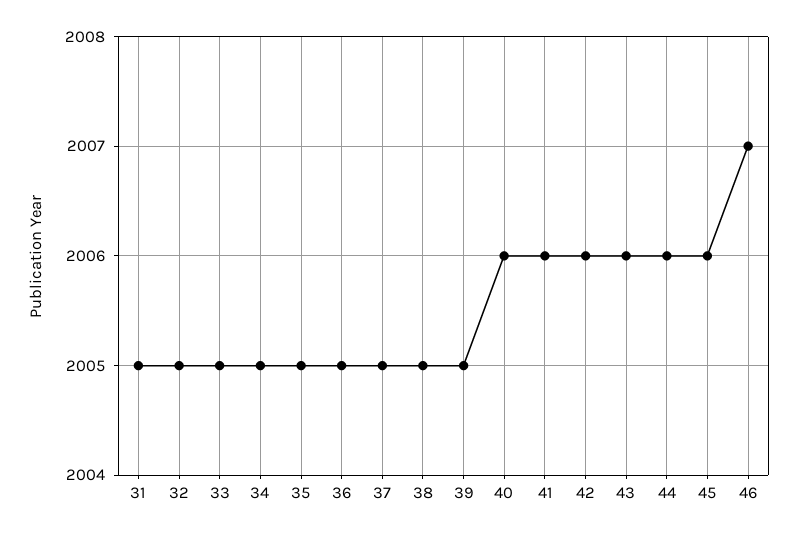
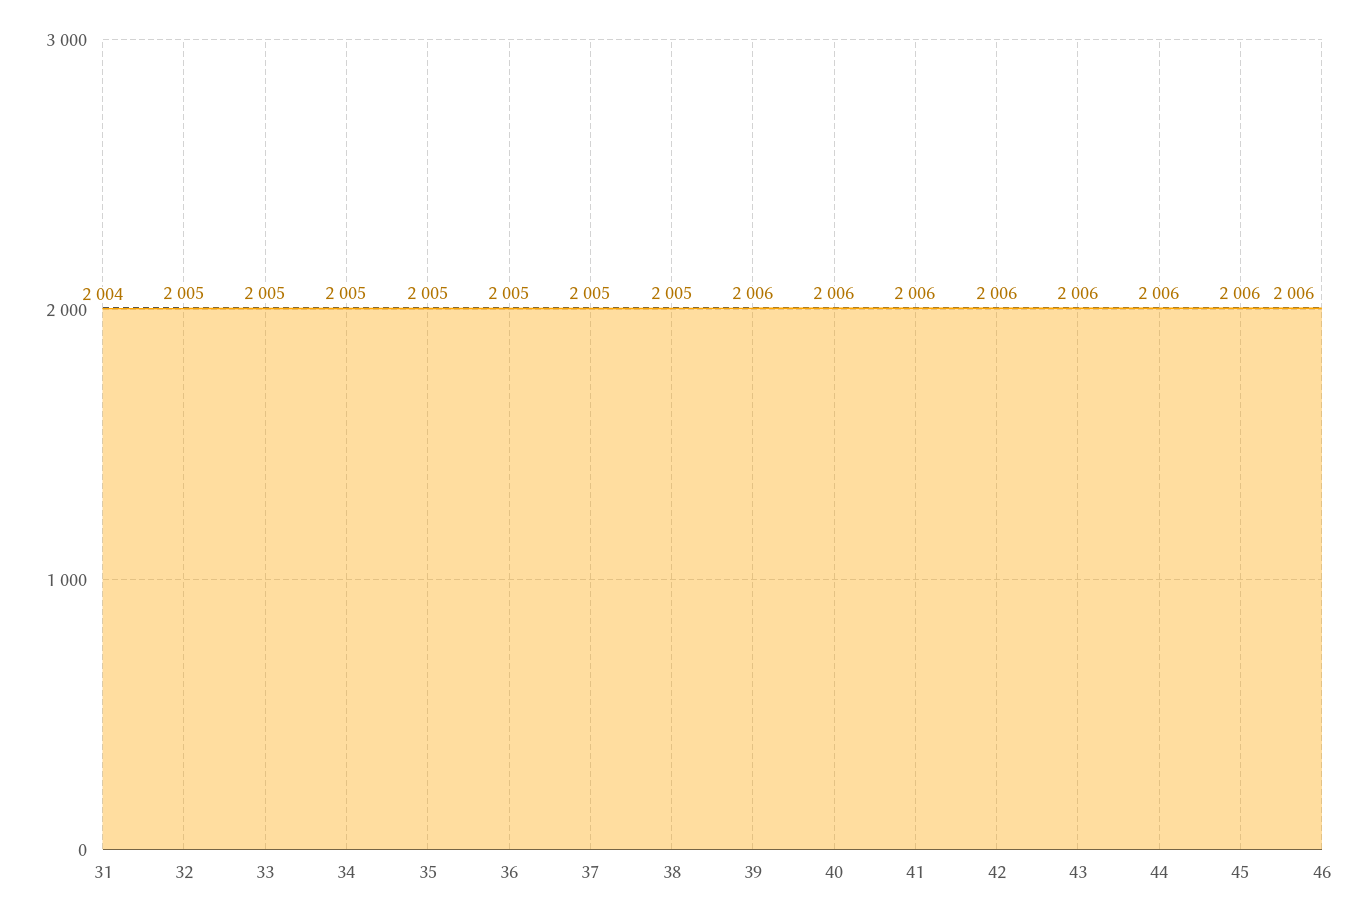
31: 2005 -> 2004
39: 2005 -> 2006
46: 2007 -> 2006

